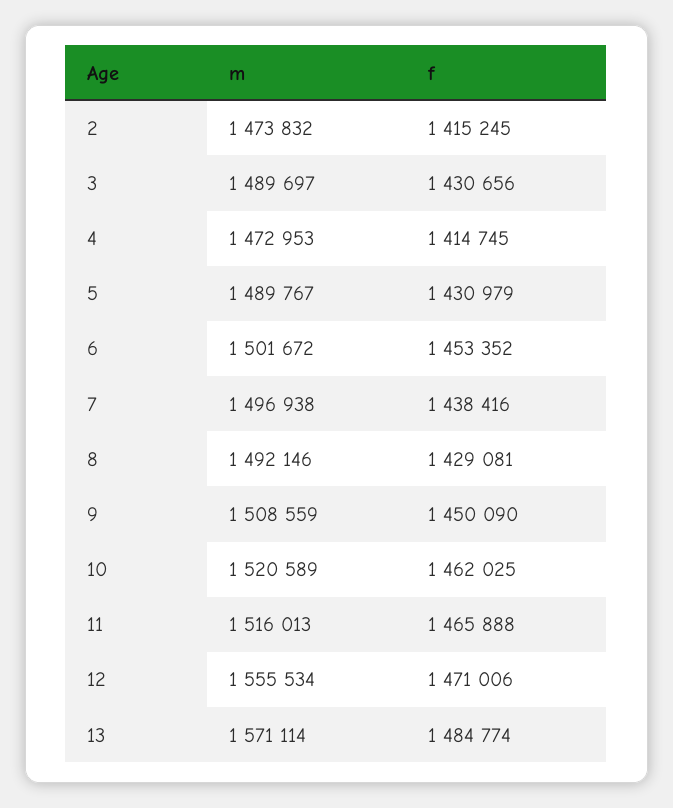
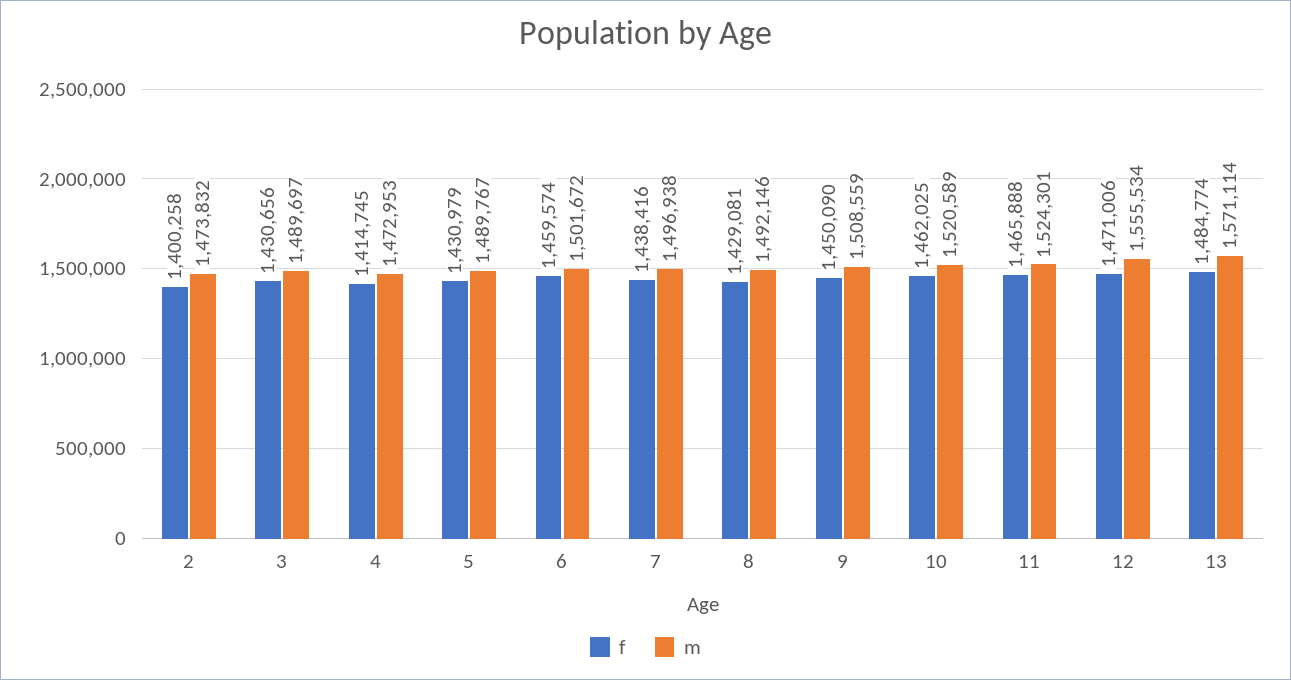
f, 2: 1415245 -> 1400258
f, 6: 1453352 -> 1459574
m, 11: 1516013 -> 1524301

